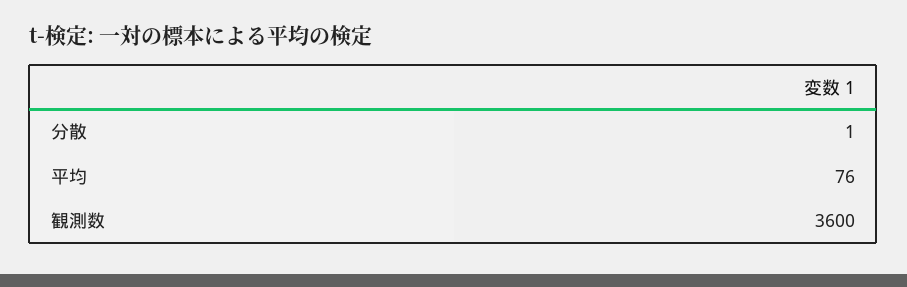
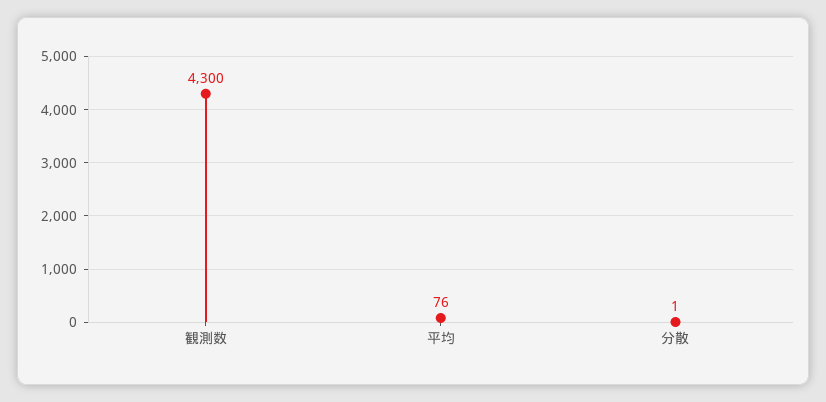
観測数: 3600 -> 4300

